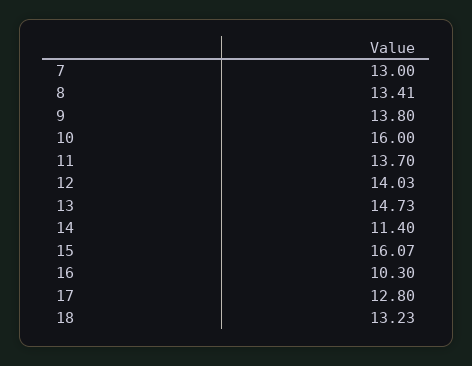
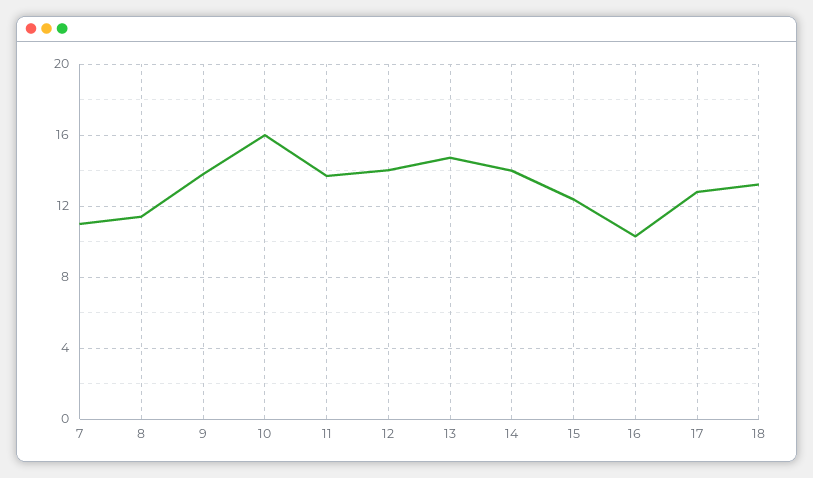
7: 13 -> 11
8: 13.41 -> 11.5
14: 11.4 -> 14
15: 16.07 -> 12.5

